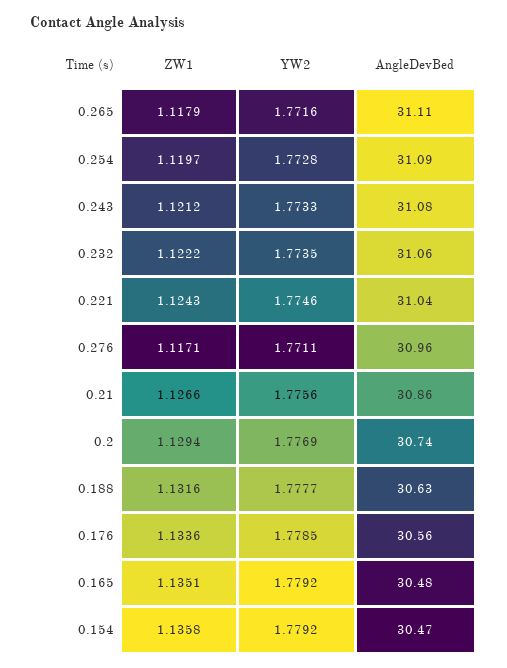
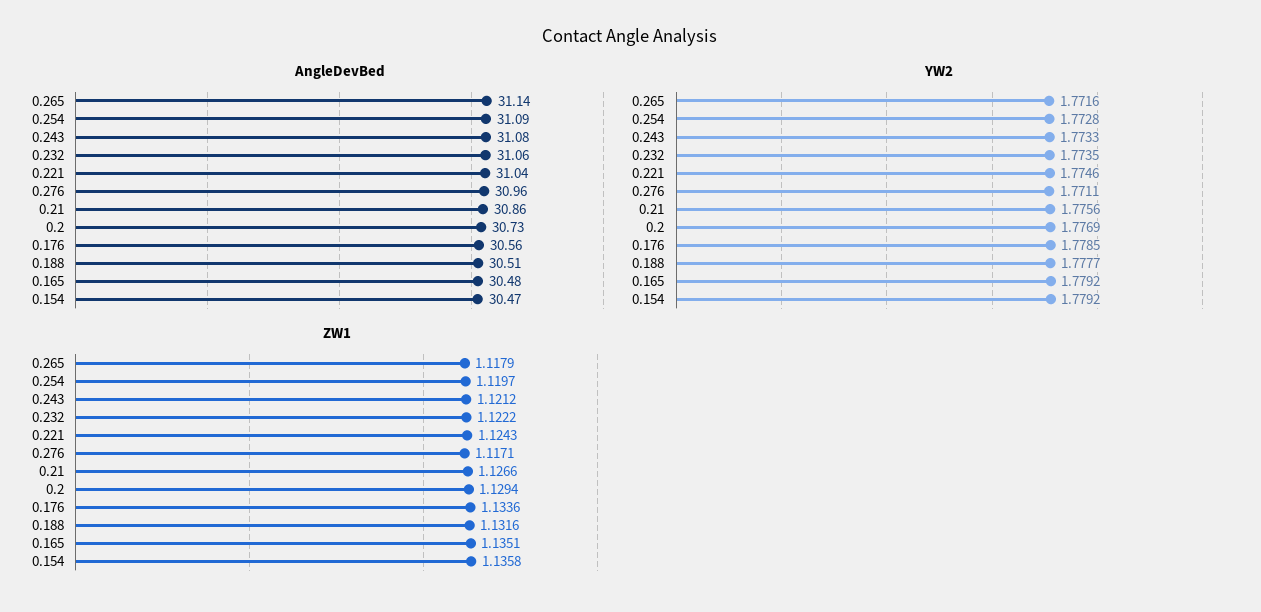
AngleDevBed, 0.265: 31.11 -> 31.14
AngleDevBed, 0.2: 30.74 -> 30.73
AngleDevBed, 0.188: 30.63 -> 30.51

